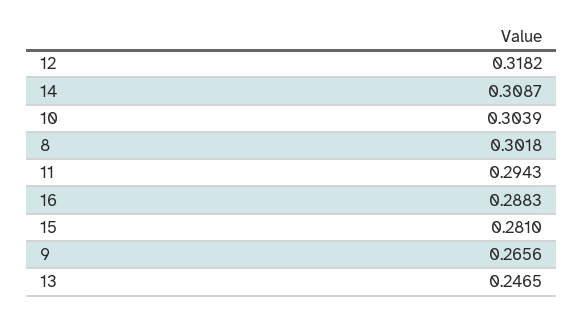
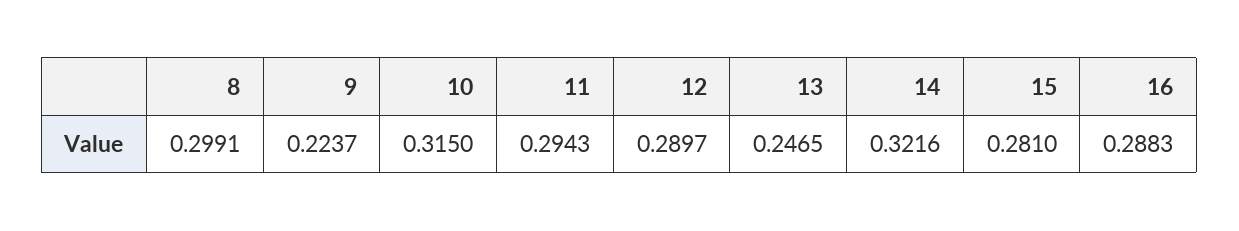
12: 0.3182 -> 0.2897
14: 0.3087 -> 0.3216
10: 0.3039 -> 0.315
8: 0.3018 -> 0.2991
9: 0.2656 -> 0.2237

